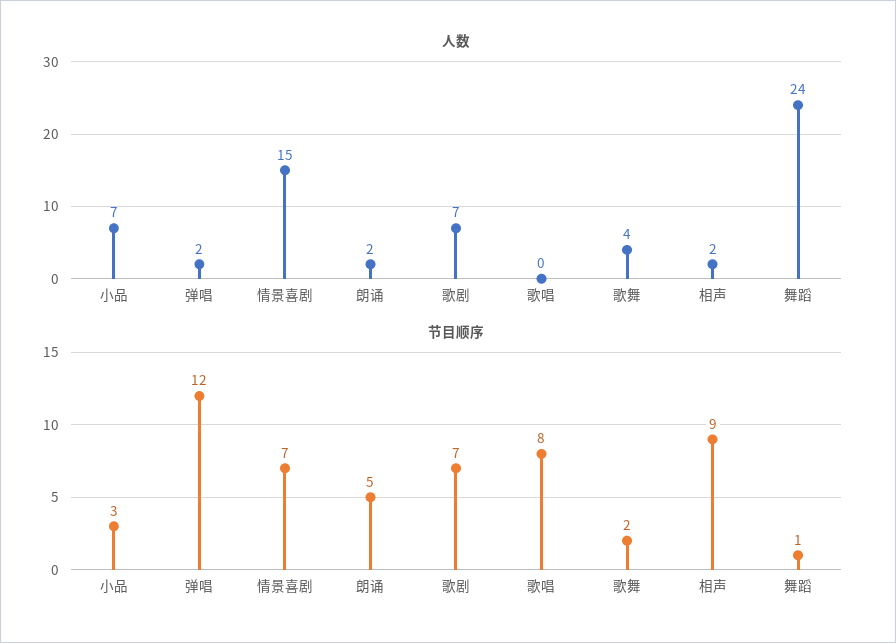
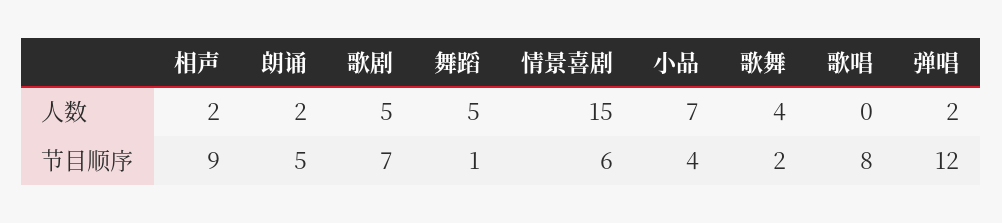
人数, 歌剧: 7 -> 5
人数, 舞蹈: 24 -> 5
节目顺序, 小品: 3 -> 4
节目顺序, 情景喜剧: 7 -> 6

